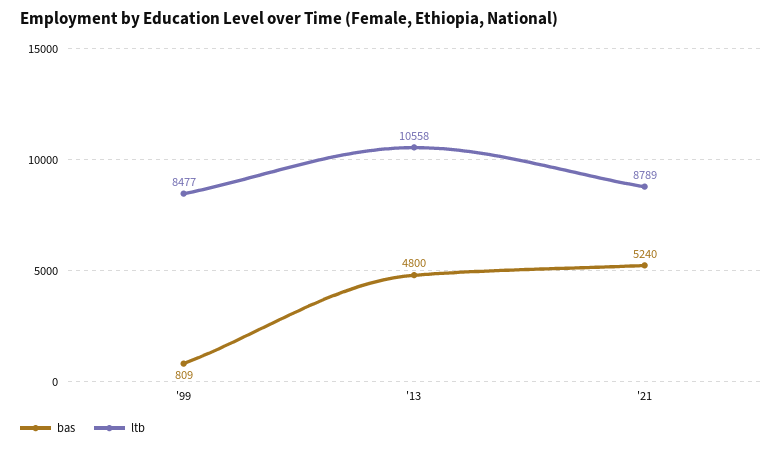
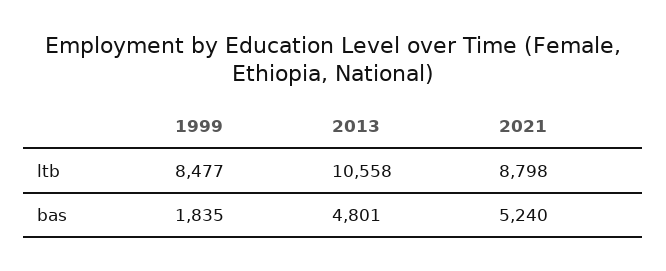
bas, '99: 809 -> 1835
bas, '13: 4800 -> 4801
ltb, '21: 8789 -> 8798

